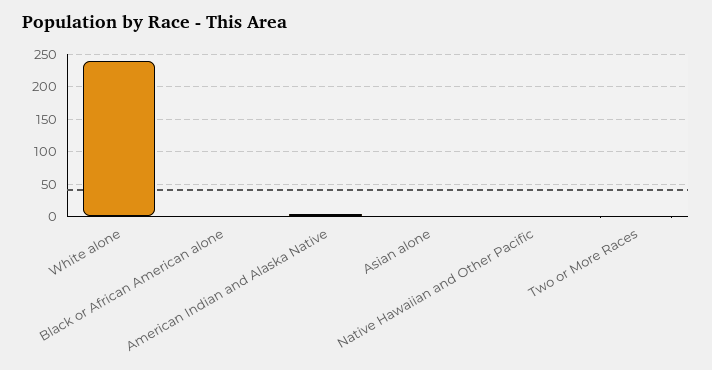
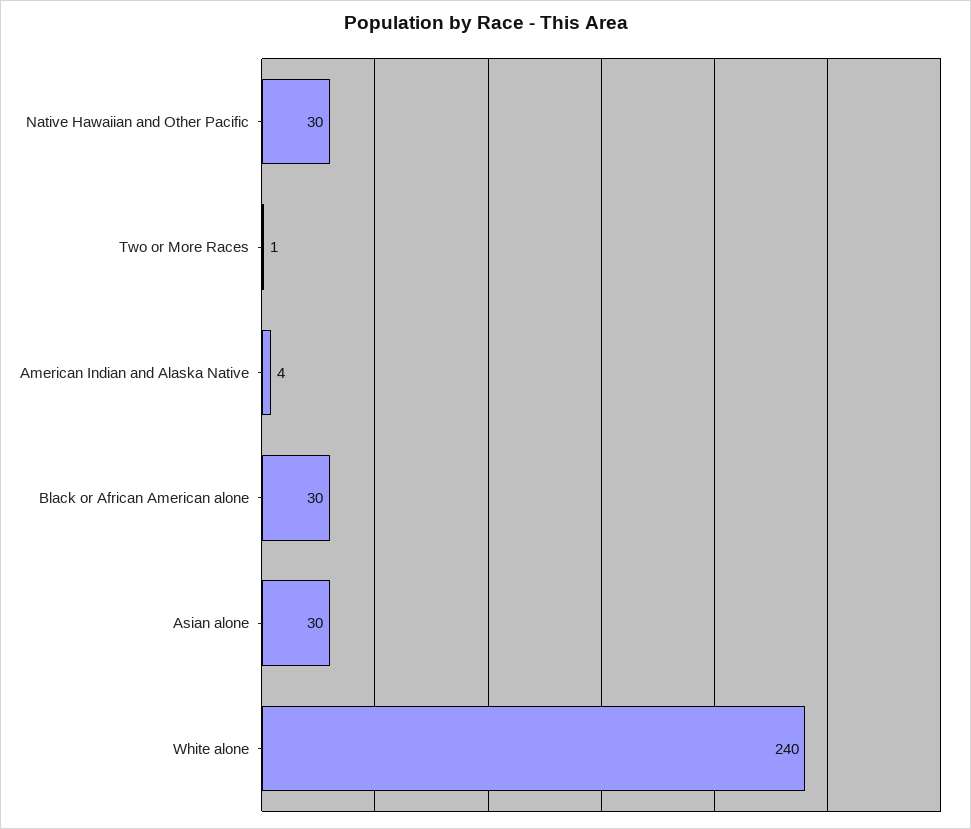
Black or African American alone: 0 -> 30
Asian alone: 0 -> 30
Native Hawaiian and Other Pacific: 0 -> 30

